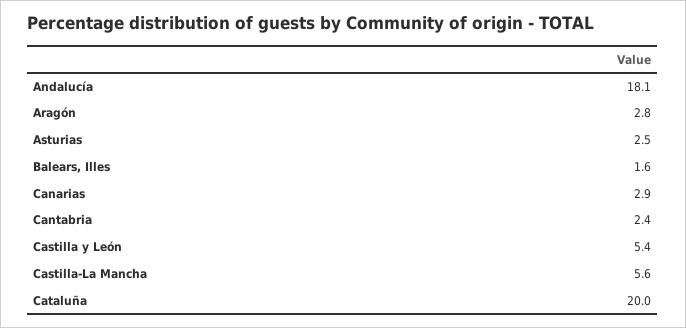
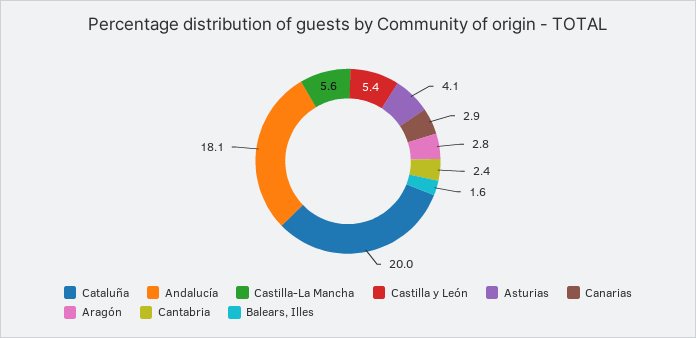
Asturias: 2.5 -> 4.1

